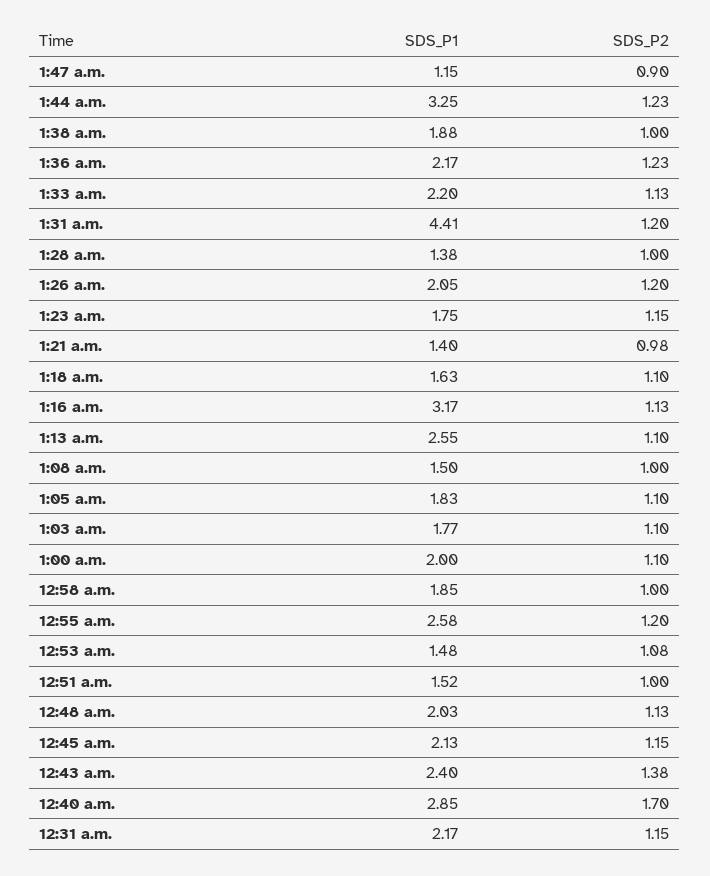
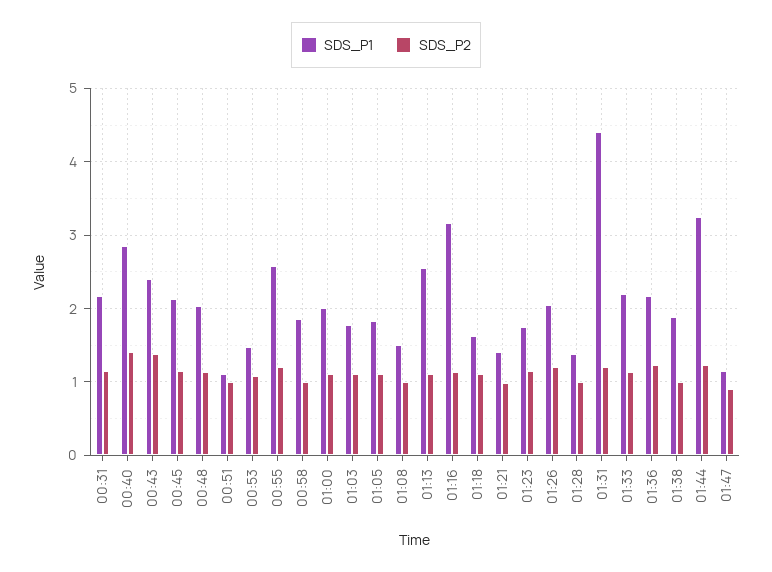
SDS_P1, 12:51 a.m.: 1.52 -> 1.1
SDS_P2, 12:40 a.m.: 1.7 -> 1.4

